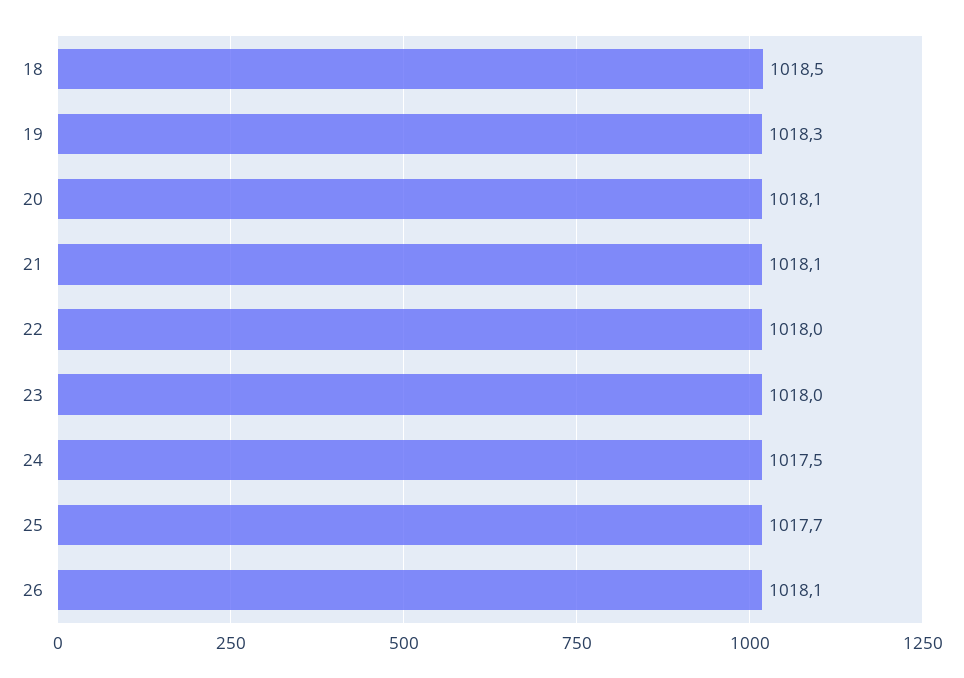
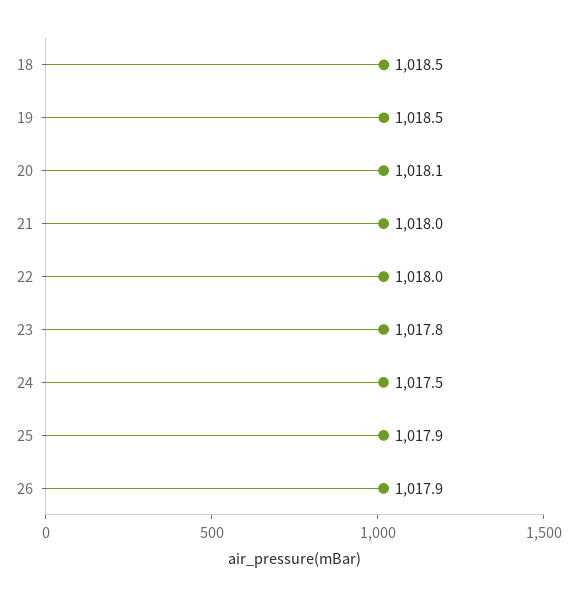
19: 1018.3 -> 1018.5
21: 1018.1 -> 1018
23: 1018 -> 1017.8
25: 1017.7 -> 1017.9
26: 1018.1 -> 1017.9

